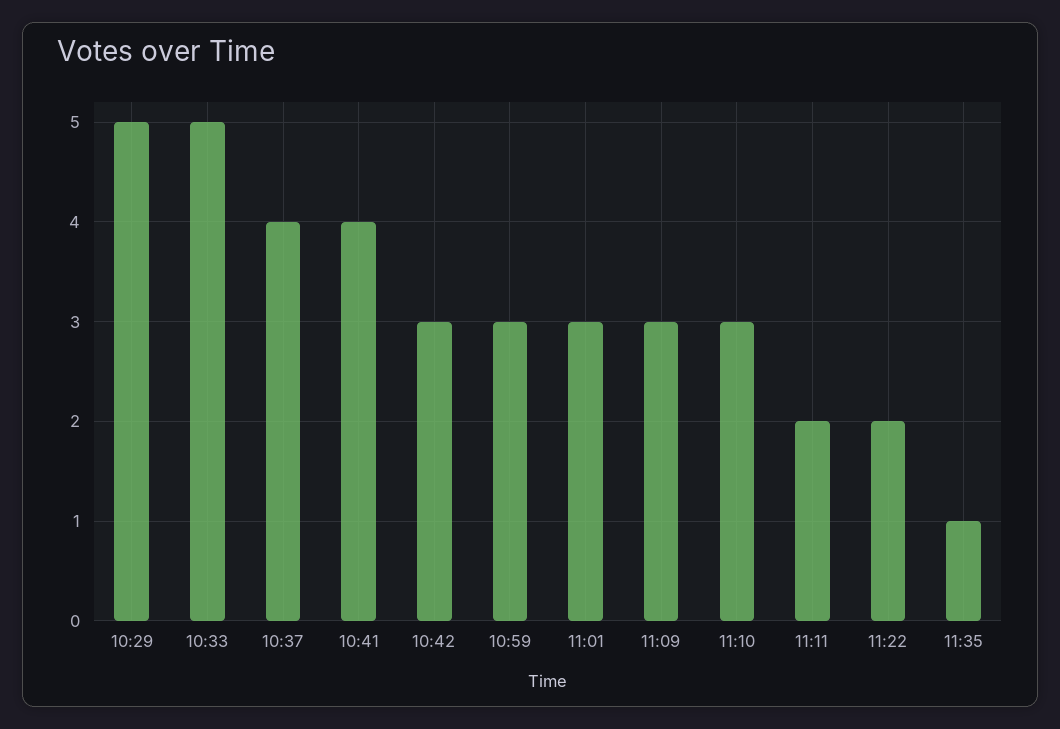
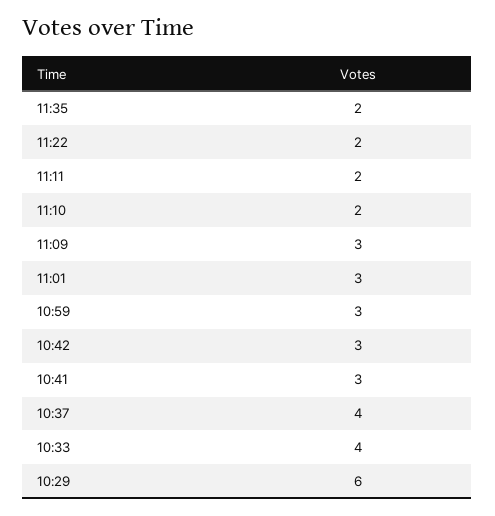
10:29: 5 -> 6
10:33: 5 -> 4
10:41: 4 -> 3
11:10: 3 -> 2
11:35: 1 -> 2

